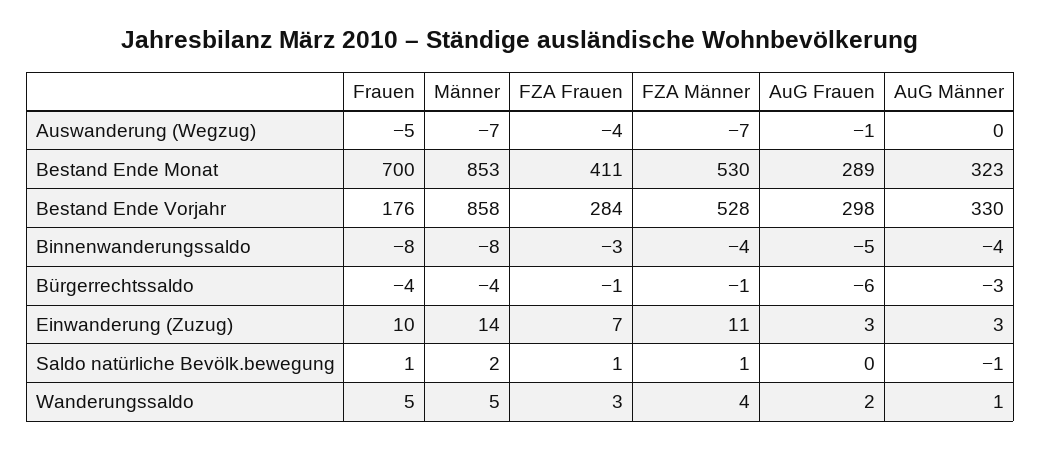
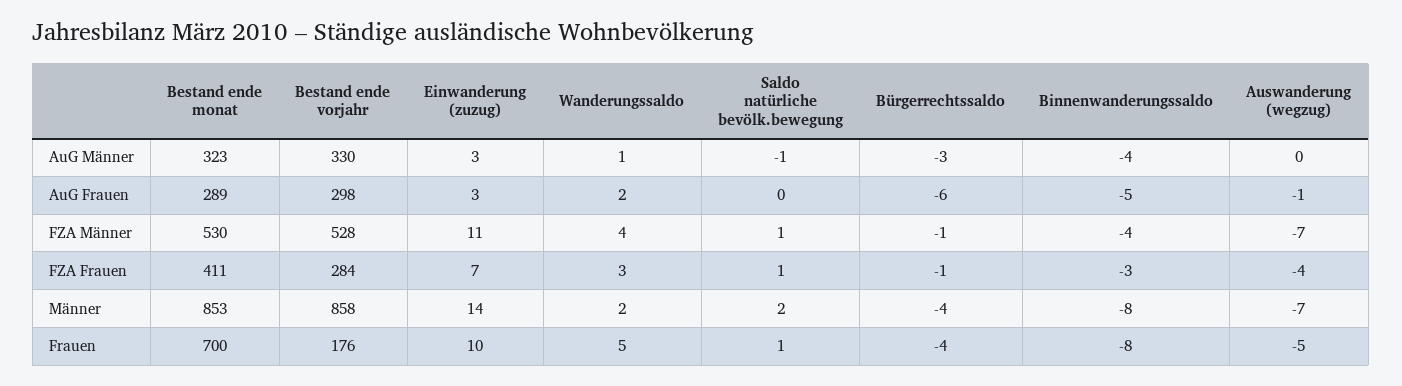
Männer, Wanderungssaldo: 5 -> 2

